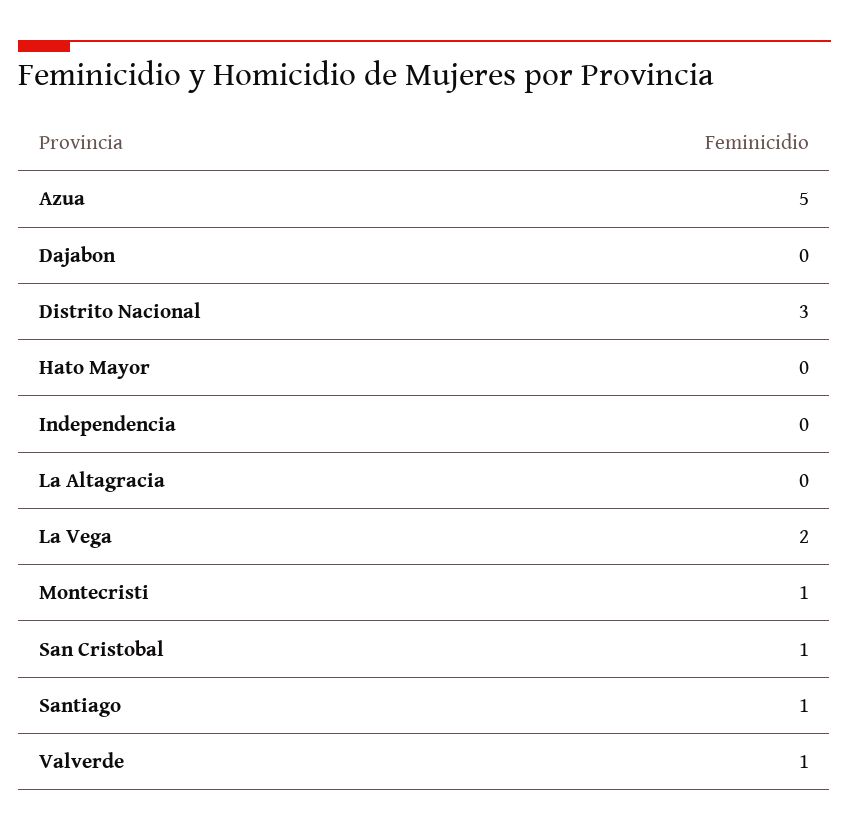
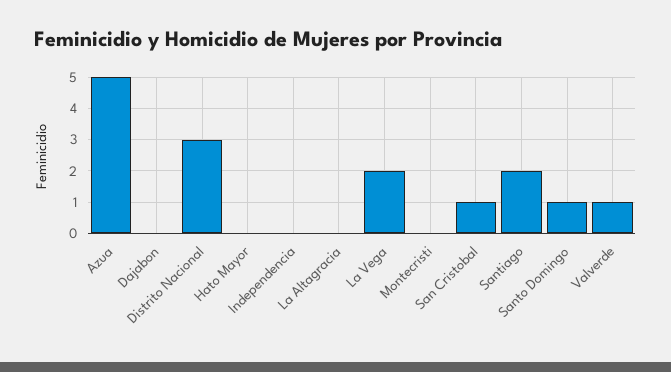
Montecristi: 1 -> 0
Santiago: 1 -> 2
Santo Domingo: none -> 1

